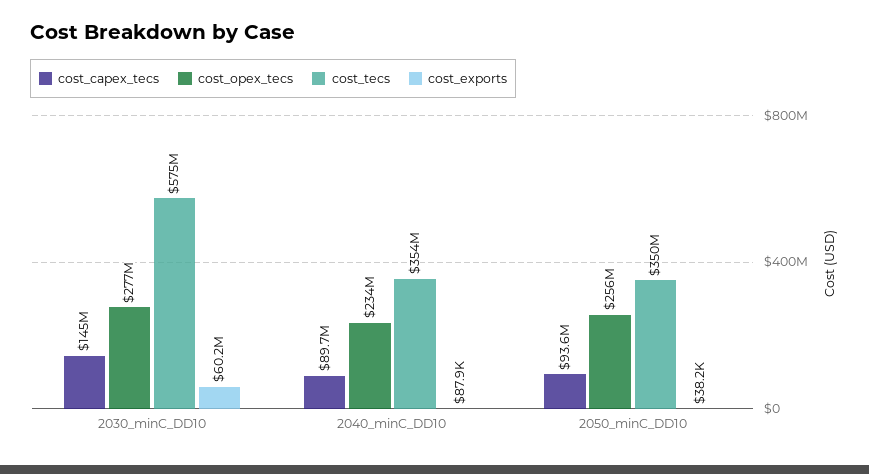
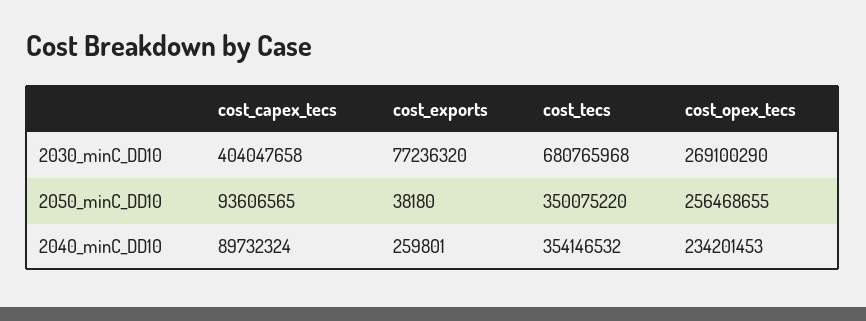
cost_capex_tecs, 2030_minC_DD10: 145000000 -> 404047658
cost_opex_tecs, 2030_minC_DD10: 277000000 -> 269100290
cost_tecs, 2030_minC_DD10: 575000000 -> 680765968
cost_exports, 2030_minC_DD10: 60200000 -> 77236320
cost_exports, 2040_minC_DD10: 87900 -> 259801

